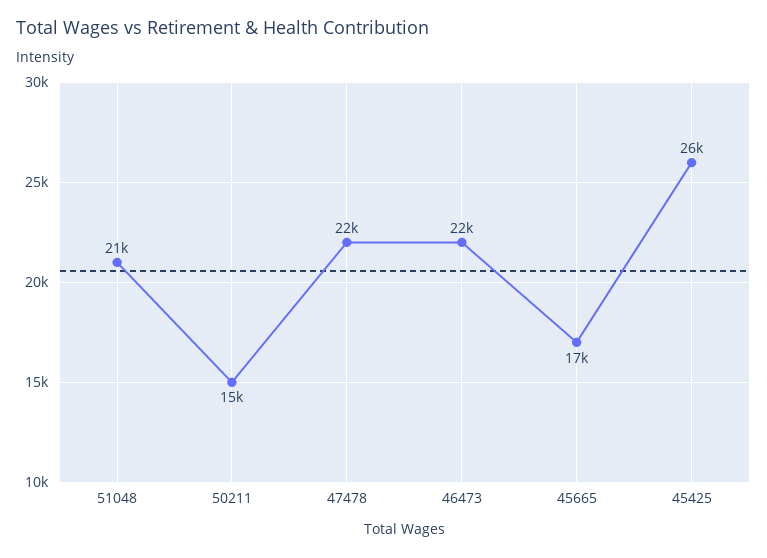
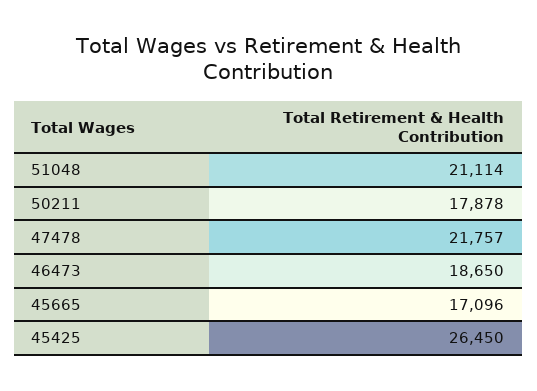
50211: 15000 -> 17878
46473: 22000 -> 18650

